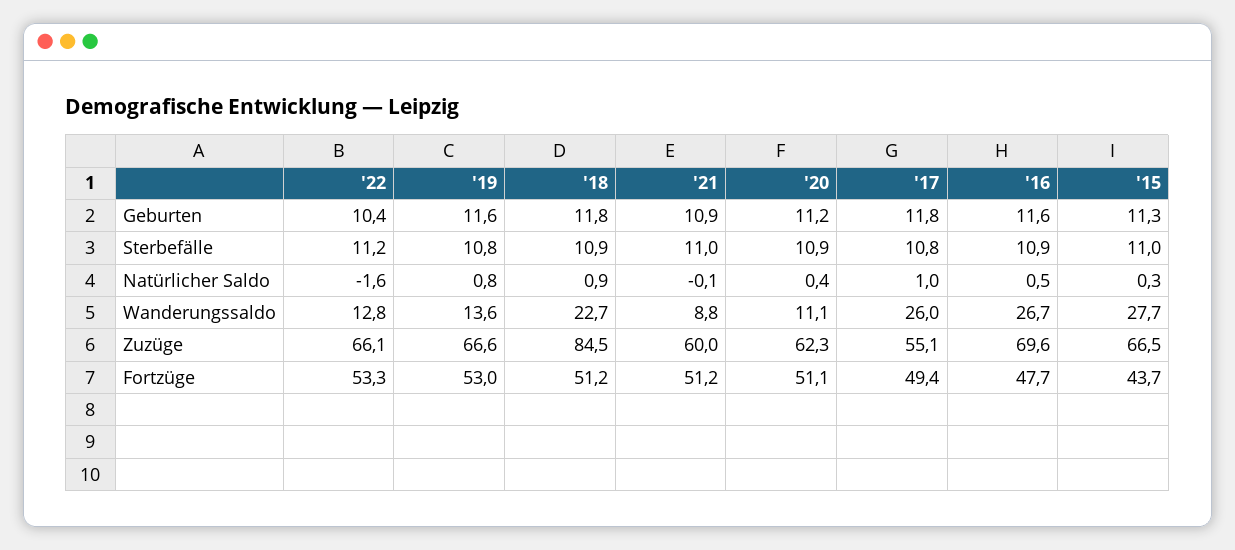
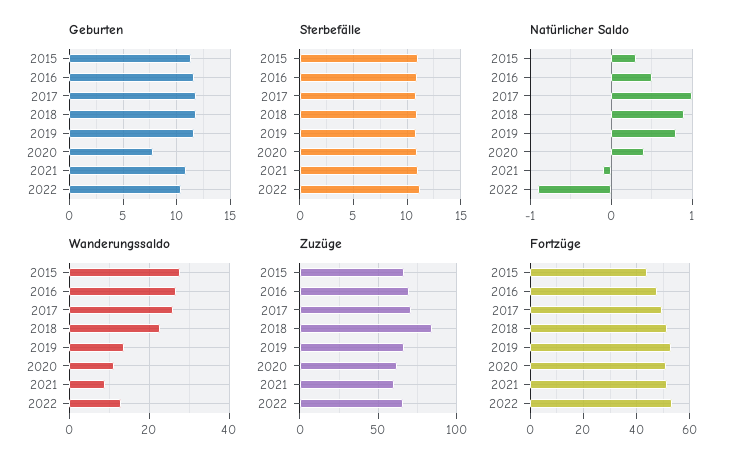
Geburten, '20: 11.2 -> 8
Natürlicher Saldo, '22: -1.6 -> -0.9
Zuzüge, '17: 55.1 -> 70

